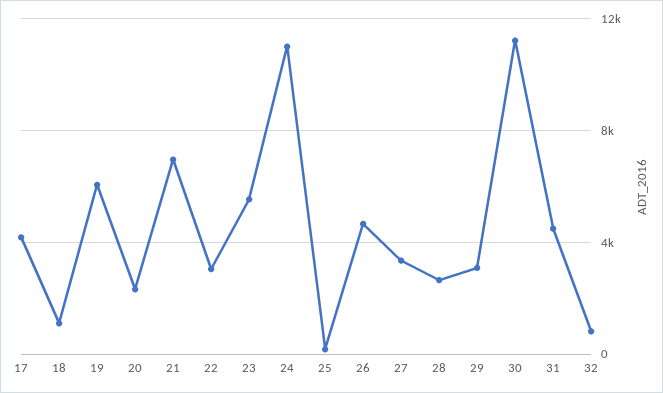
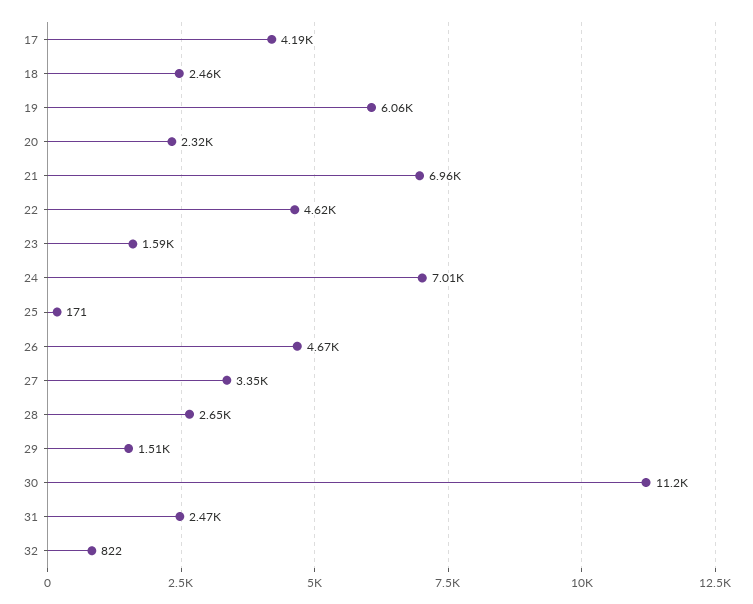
18: 1000 -> 2460
22: 3000 -> 4620
23: 5500 -> 1590
24: 11000 -> 7010
29: 3000 -> 1510
31: 4500 -> 2470

